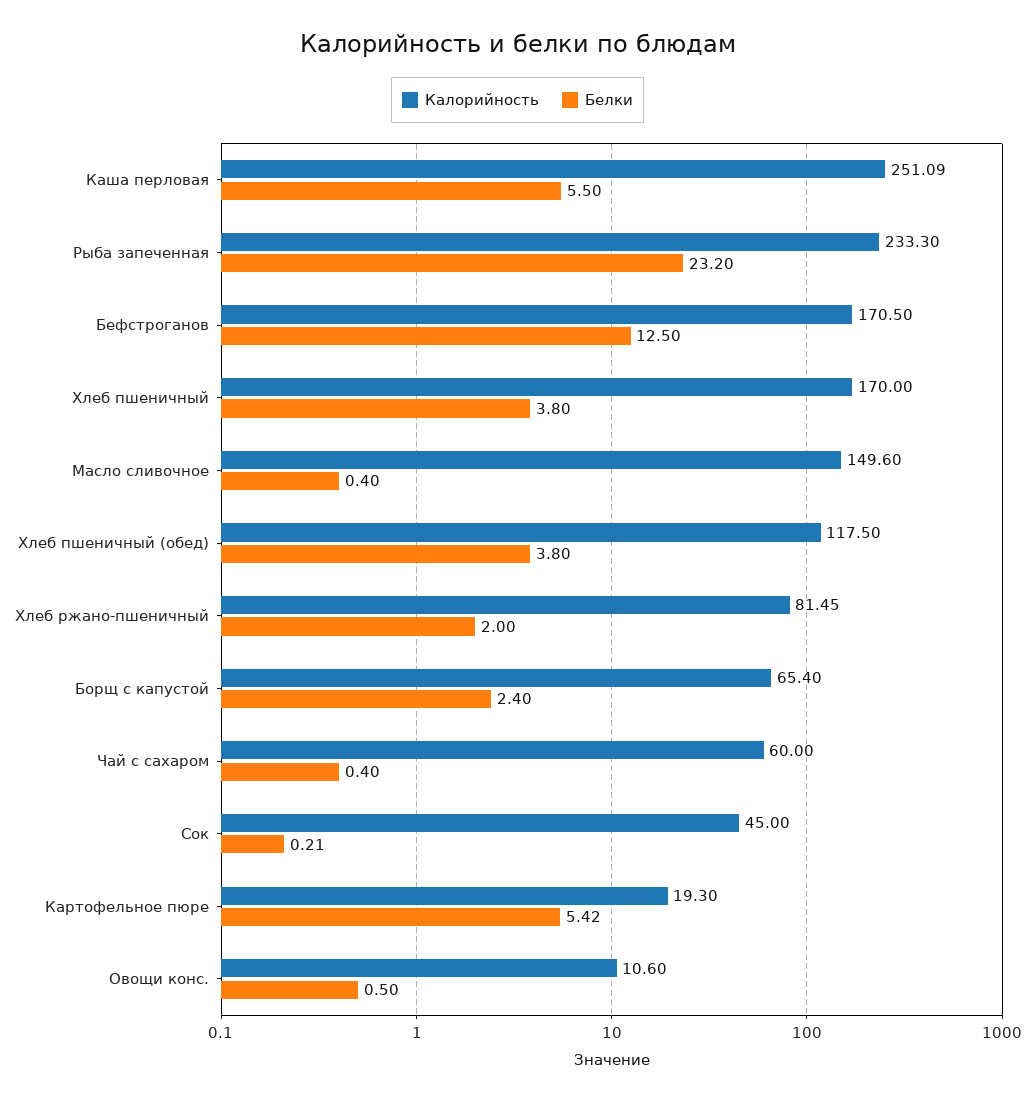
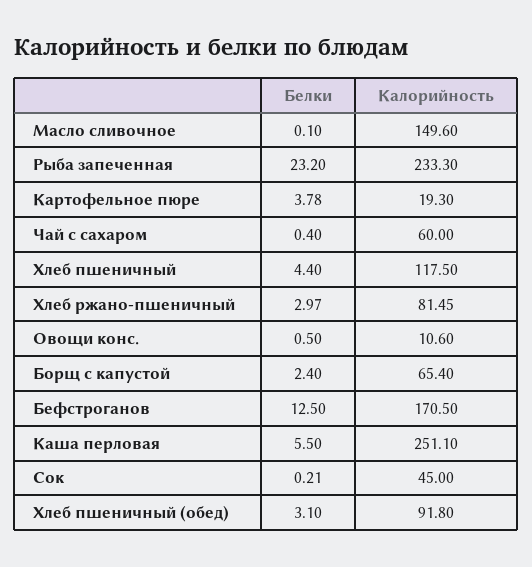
Калорийность, Каша перловая: 251.09 -> 251.1
Калорийность, Хлеб пшеничный: 170 -> 117.5
Белки, Хлеб пшеничный: 3.8 -> 4.4
Белки, Масло сливочное: 0.4 -> 0.1
Калорийность, Хлеб пшеничный (обед): 117.5 -> 91.8
Белки, Хлеб пшеничный (обед): 3.8 -> 3.1
Белки, Хлеб ржано-пшеничный: 2 -> 2.97
Белки, Картофельное пюре: 5.42 -> 3.78

